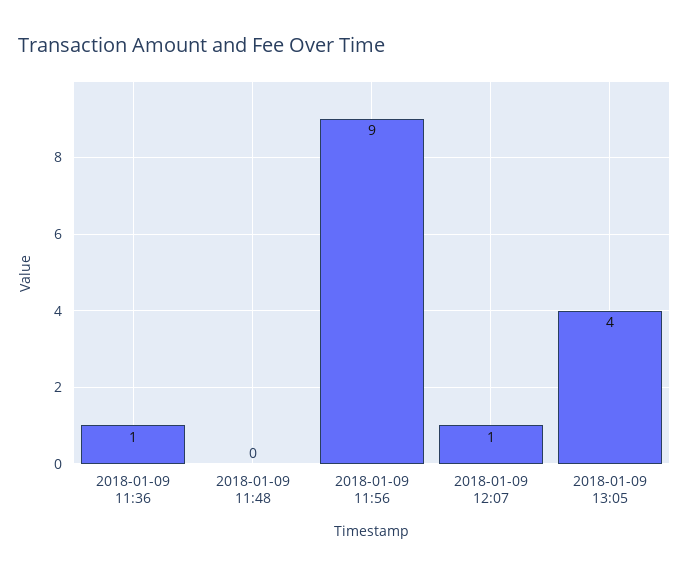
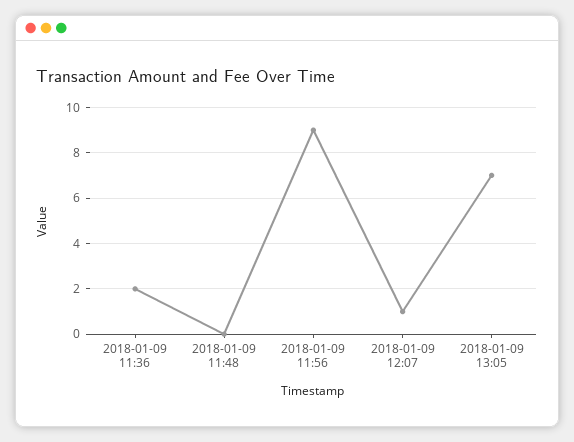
2018-01-09 11:36: 1 -> 2
2018-01-09 13:05: 4 -> 7

